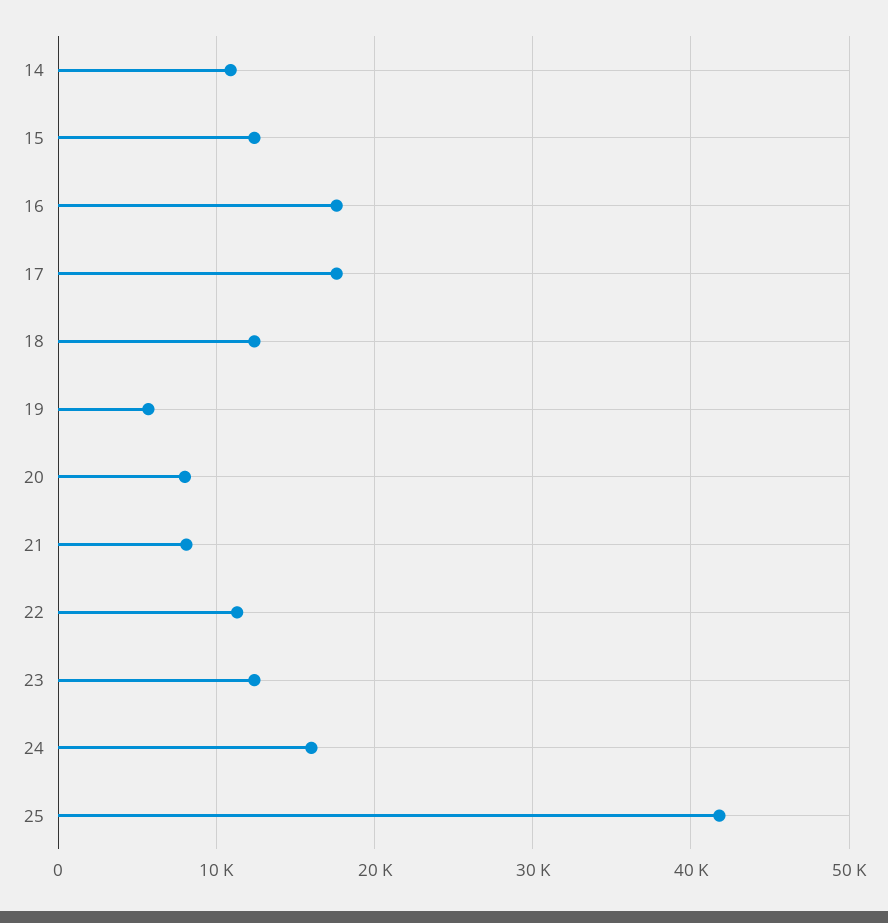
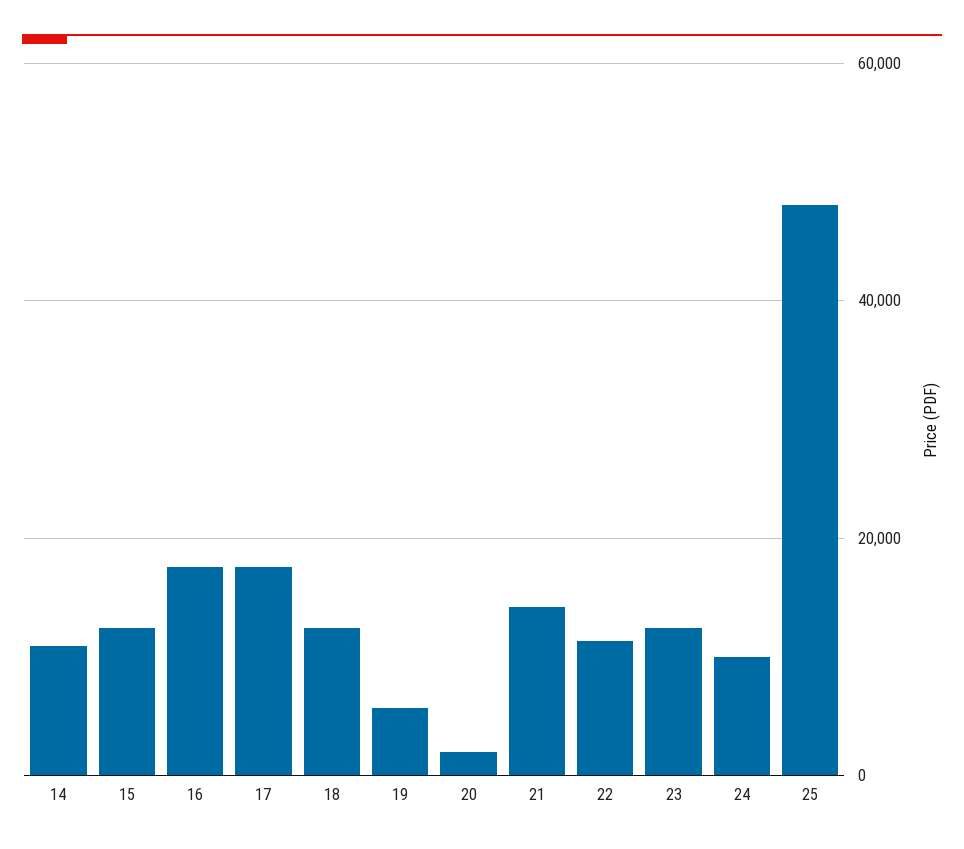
20: 8000 -> 2000
21: 8000 -> 14000
24: 16000 -> 10000
25: 42000 -> 48000

